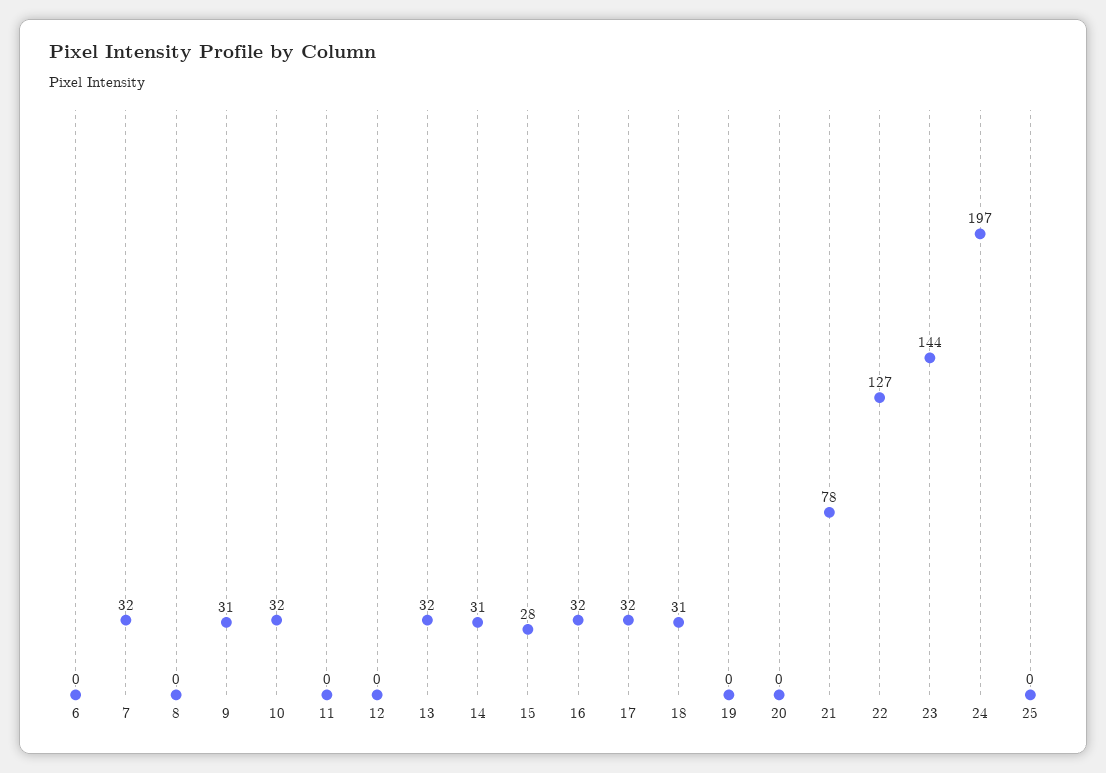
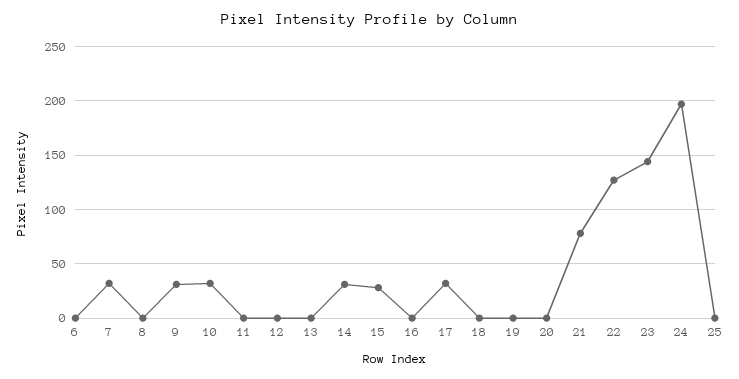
13: 32 -> 0
16: 32 -> 0
18: 31 -> 0

